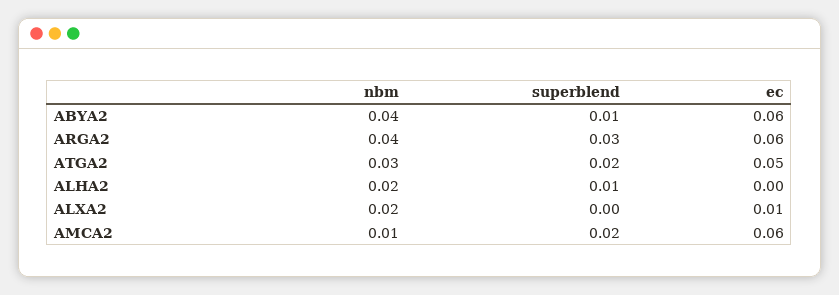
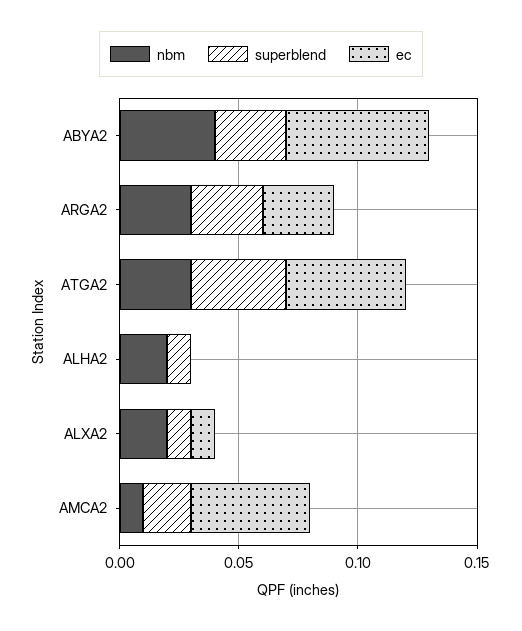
superblend, ABYA2: 0.01 -> 0.03
nbm, ARGA2: 0.04 -> 0.03
ec, ARGA2: 0.06 -> 0.03
superblend, ATGA2: 0.02 -> 0.04
superblend, ALXA2: 0 -> 0.01
ec, AMCA2: 0.06 -> 0.05

